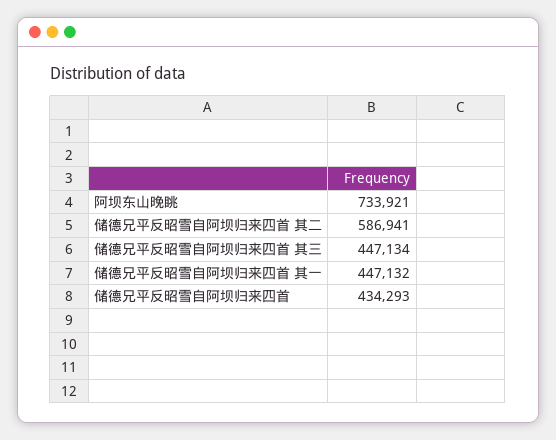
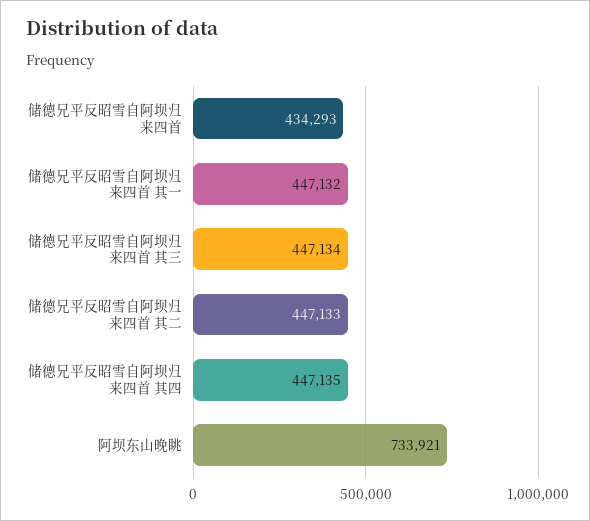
储德兄平反昭雪自阿坝归来四首 其二: 586941 -> 447133
储德兄平反昭雪自阿坝归来四首 其四: none -> 447135

